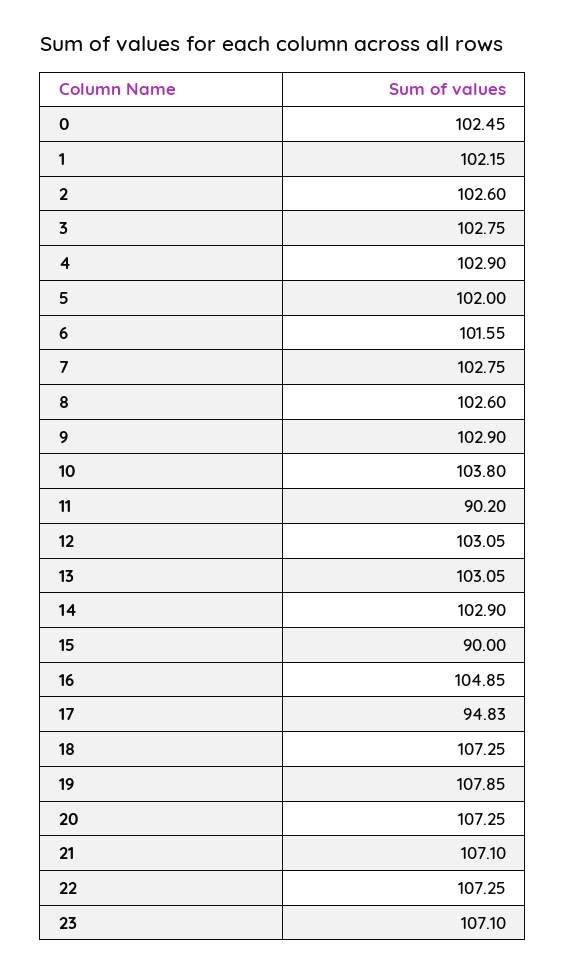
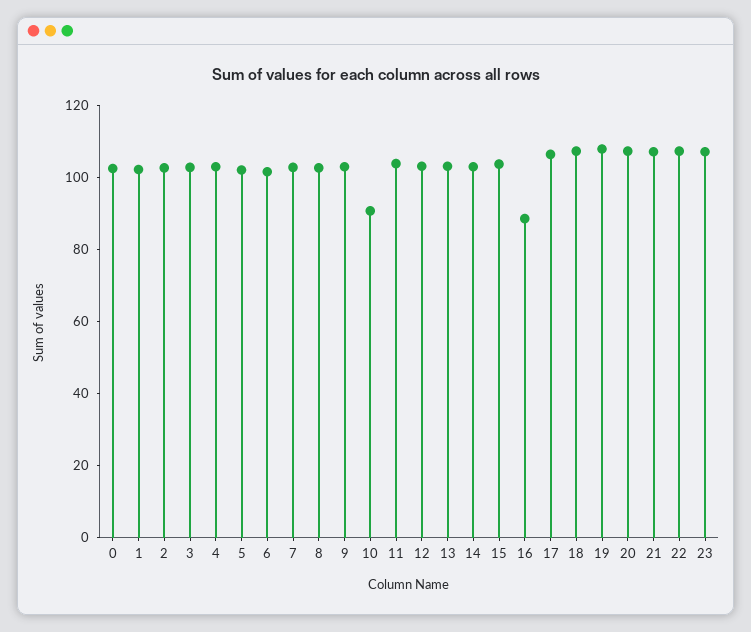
10: 103.8 -> 90
11: 90.2 -> 105
15: 90 -> 105
16: 104.85 -> 90
17: 94.83 -> 105

